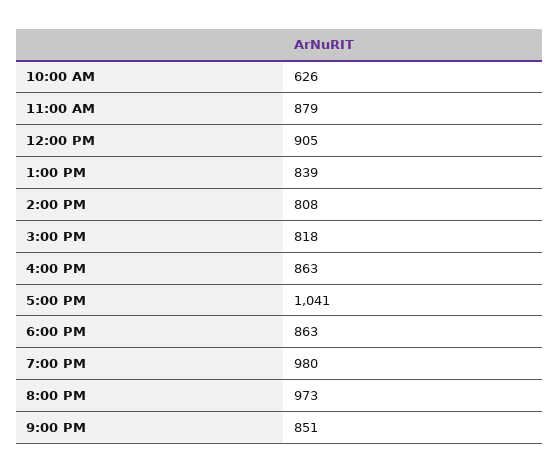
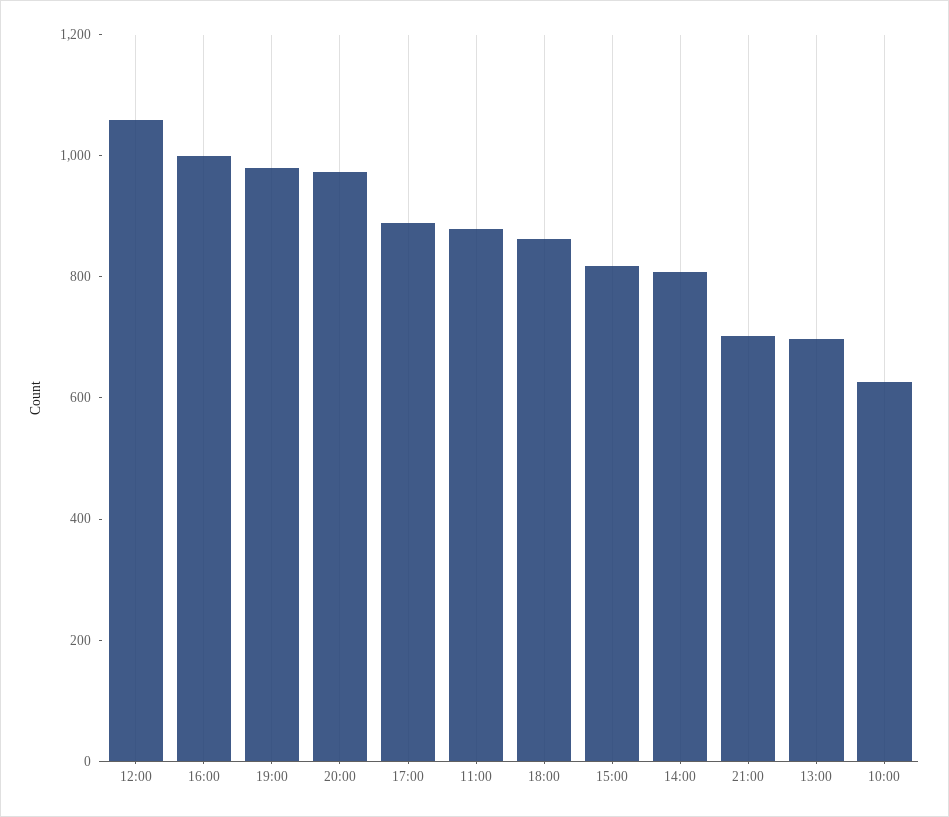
12:00 PM: 905 -> 1050
1:00 PM: 839 -> 700
4:00 PM: 863 -> 1000
5:00 PM: 1041 -> 900
9:00 PM: 851 -> 700

